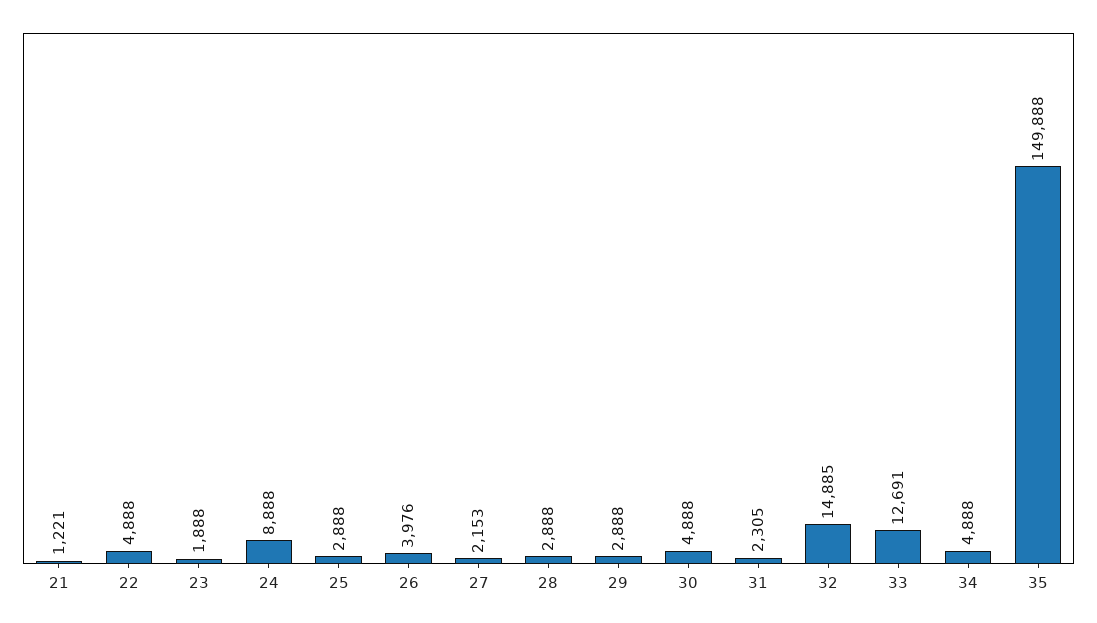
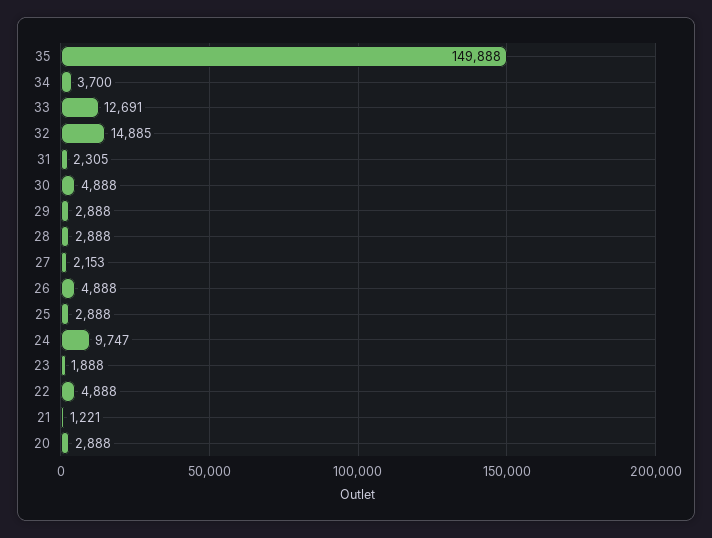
24: 8888 -> 9747
26: 3976 -> 4888
34: 4888 -> 3700
20: none -> 2888

